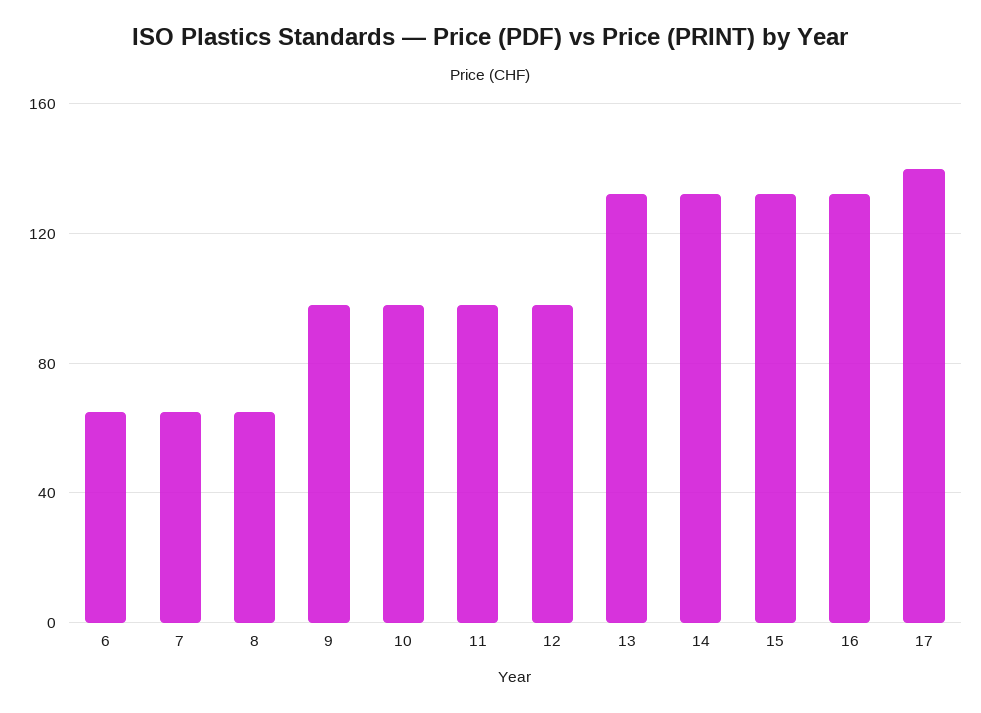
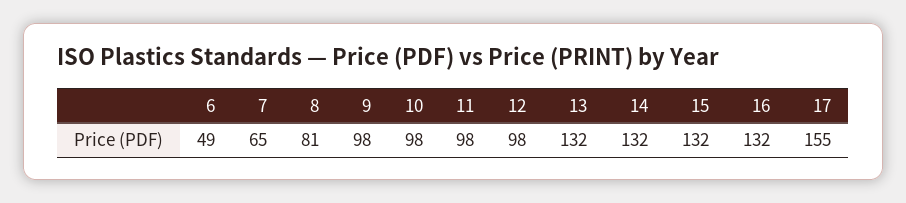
6: 65 -> 49
8: 65 -> 81
17: 140 -> 155

